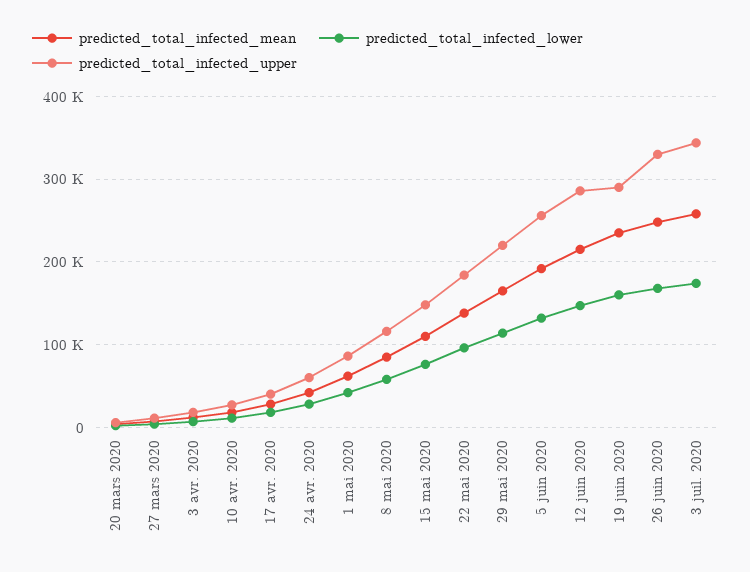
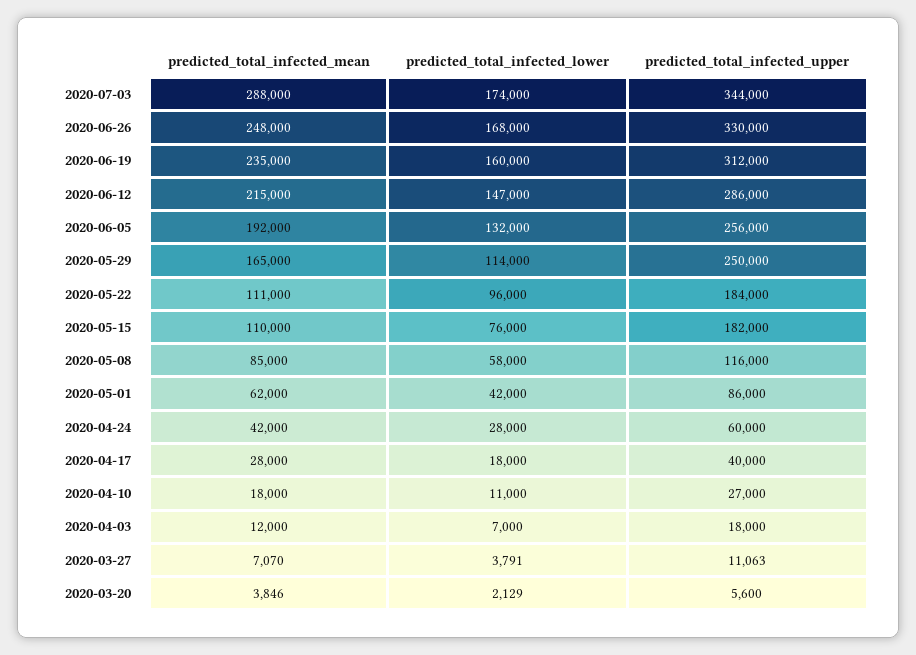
predicted_total_infected_upper, 15 mai 2020: 150000 -> 182000
predicted_total_infected_mean, 22 mai 2020: 140000 -> 111000
predicted_total_infected_upper, 29 mai 2020: 220000 -> 250000
predicted_total_infected_upper, 19 juin 2020: 290000 -> 312000
predicted_total_infected_mean, 3 juil. 2020: 260000 -> 288000

